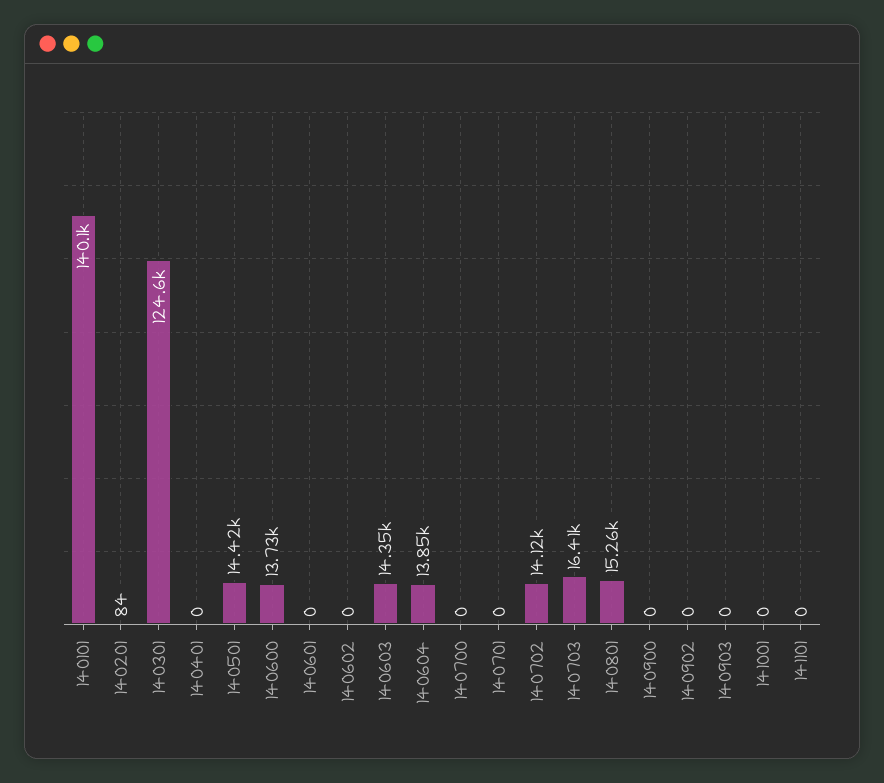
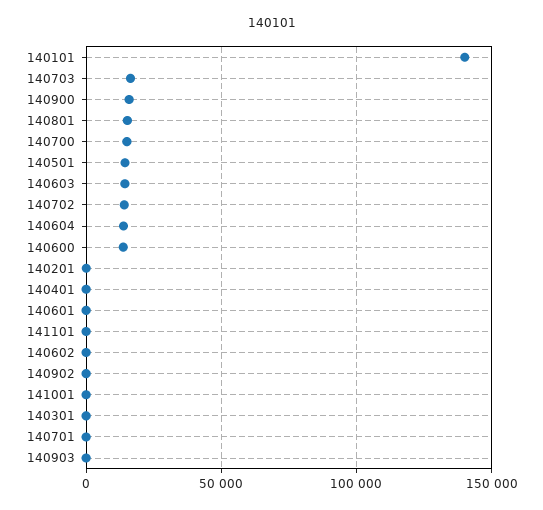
140301: 124600 -> 0
140700: 0 -> 15000
140900: 0 -> 15000

